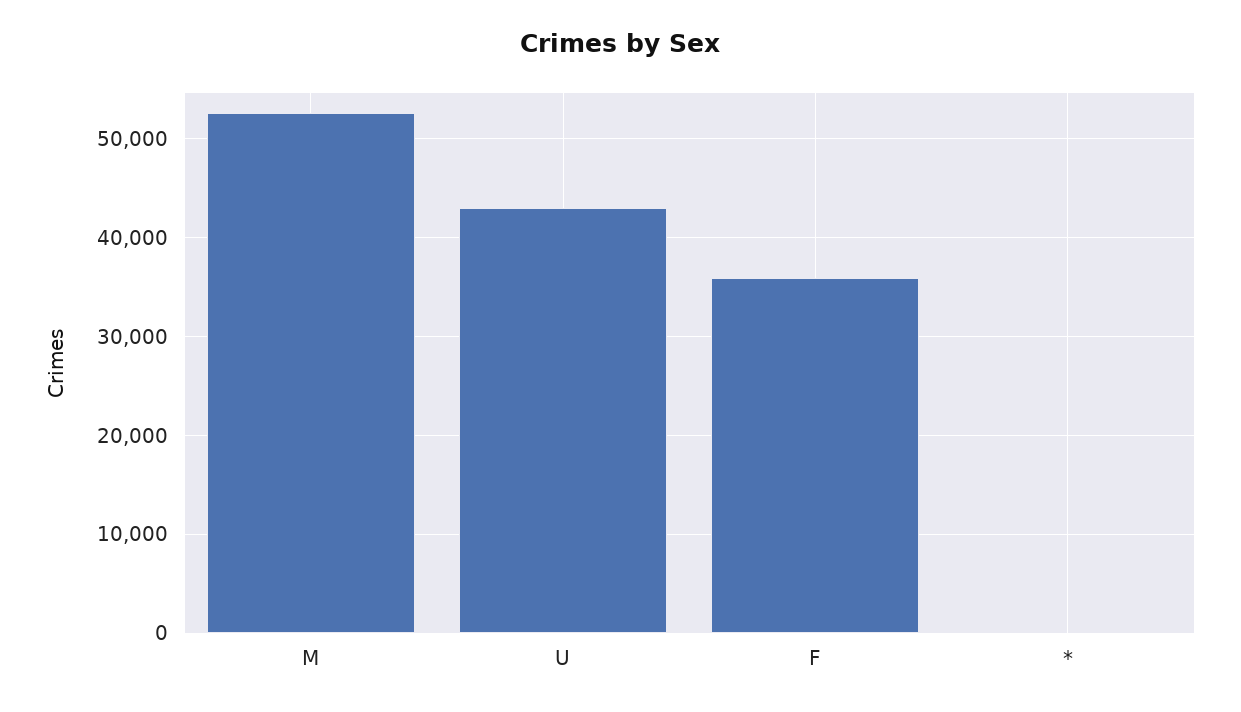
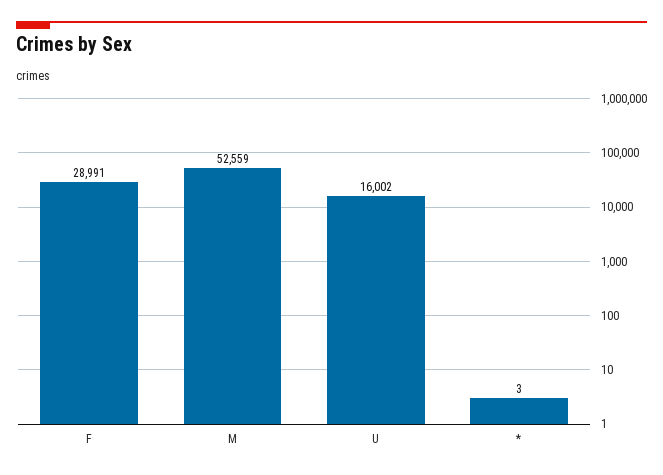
U: 43000 -> 16002
F: 36000 -> 28991

